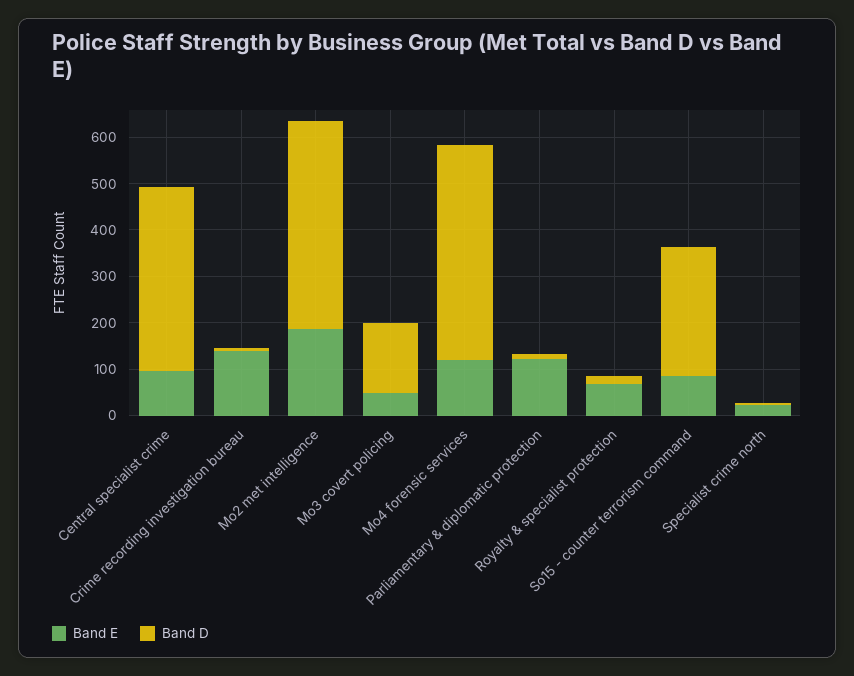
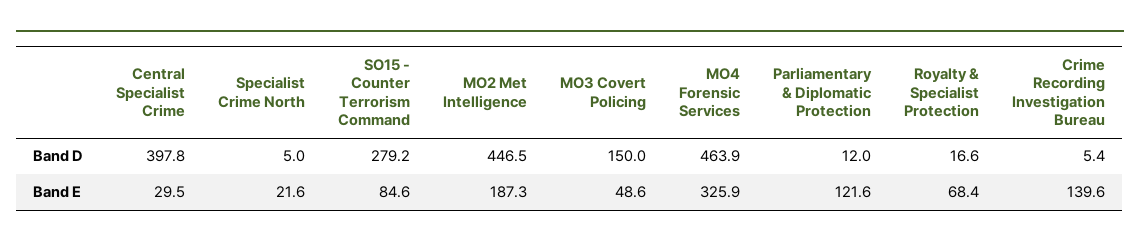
Band E, Central specialist crime: 100 -> 29.5
Band E, Mo4 forensic services: 120 -> 325.9

